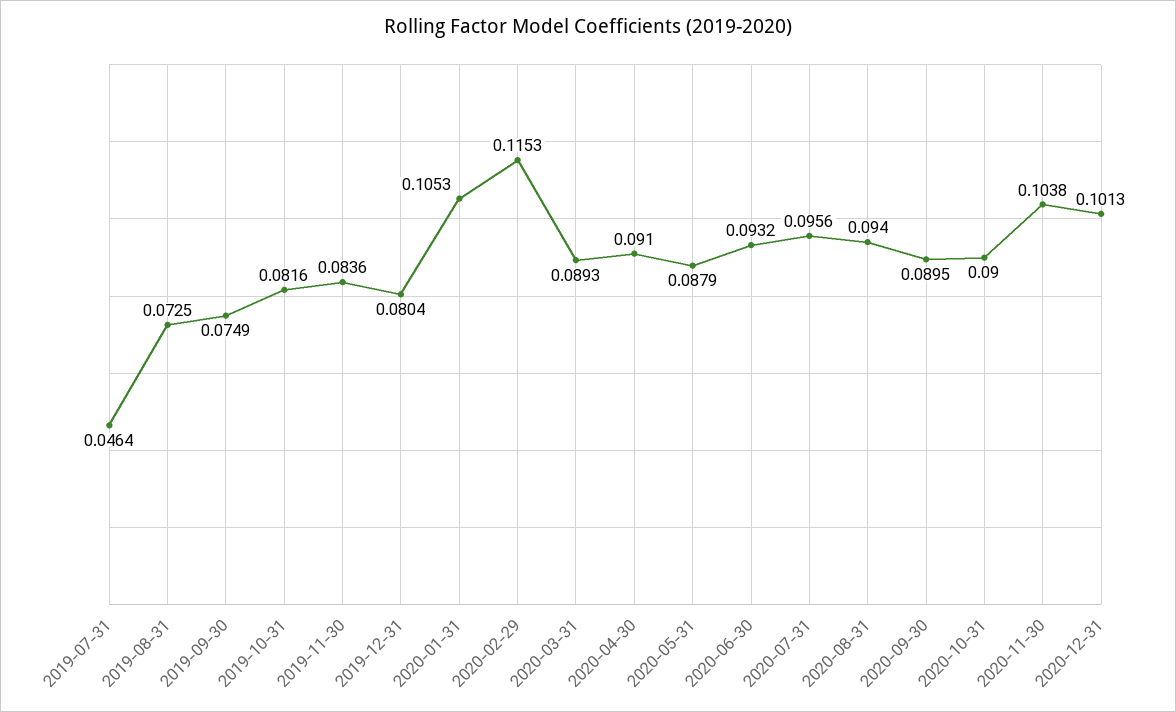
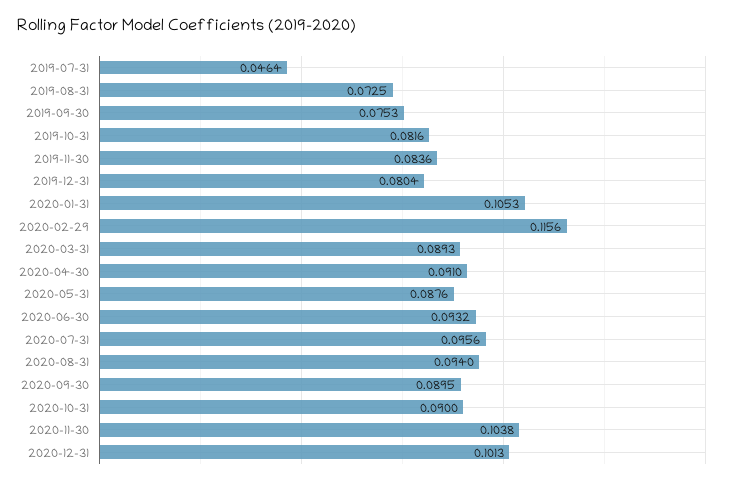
2019-09-30: 0.0749 -> 0.0753
2020-02-29: 0.1153 -> 0.1156
2020-05-31: 0.0879 -> 0.0876

